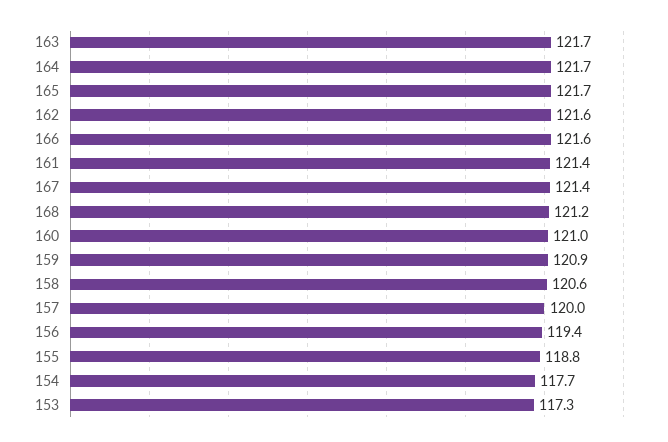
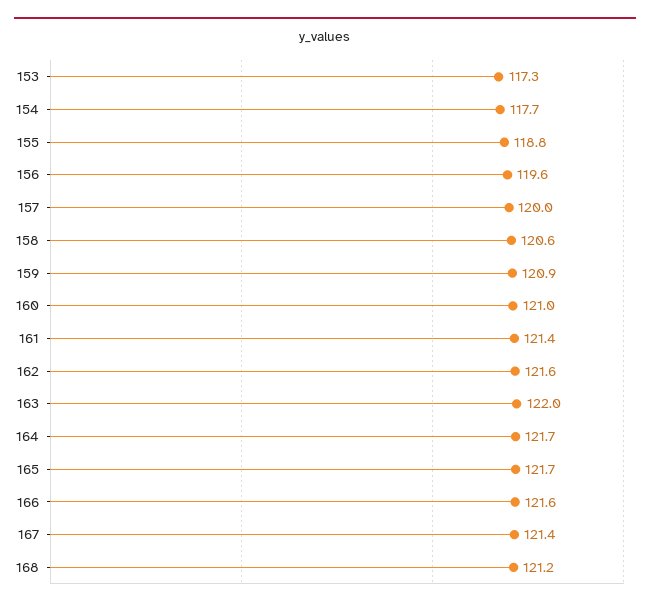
163: 121.7 -> 122
156: 119.4 -> 119.6

